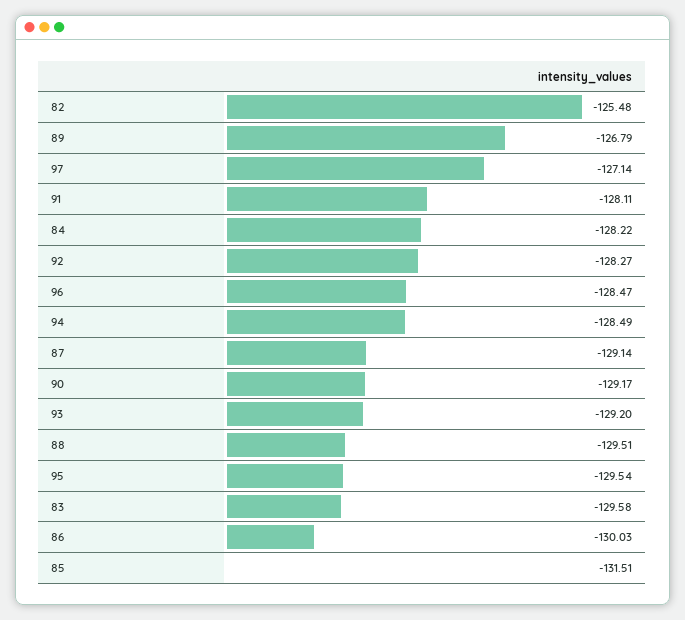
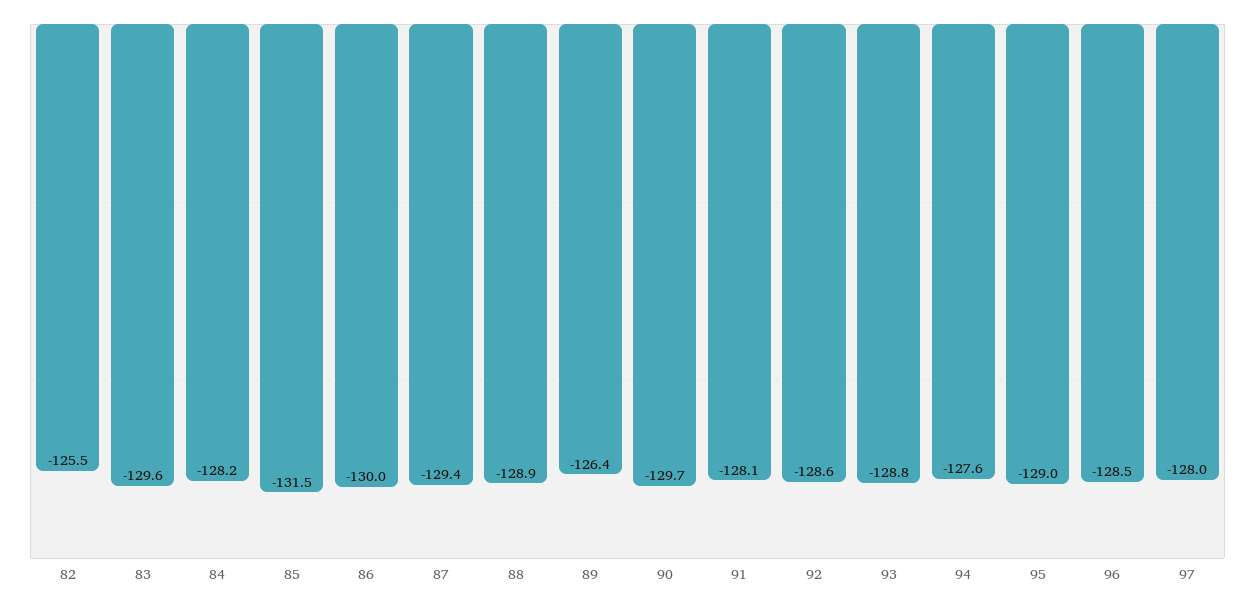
89: -126.79 -> -126.4
97: -127.14 -> -128
92: -128.27 -> -128.6
94: -128.49 -> -127.6
87: -129.14 -> -129.4
90: -129.17 -> -129.7
93: -129.2 -> -128.8
88: -129.51 -> -128.9
95: -129.54 -> -129

